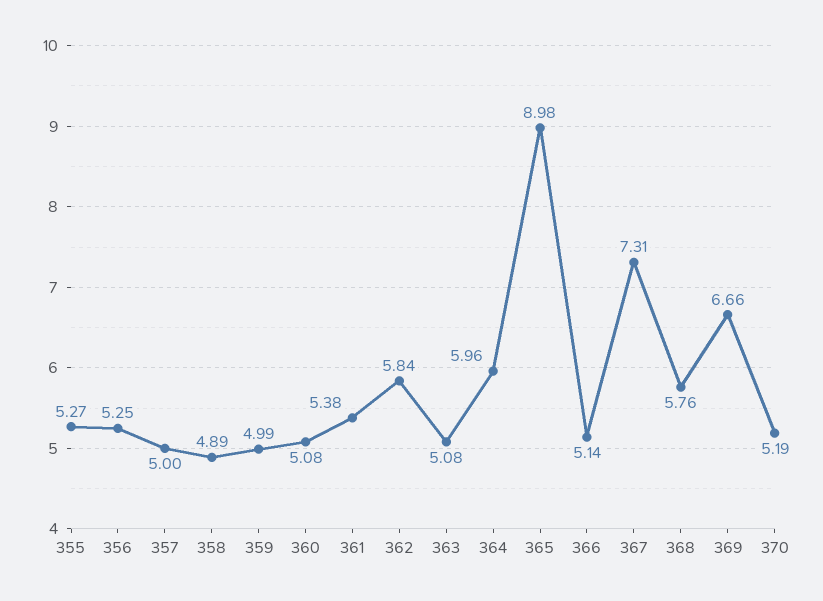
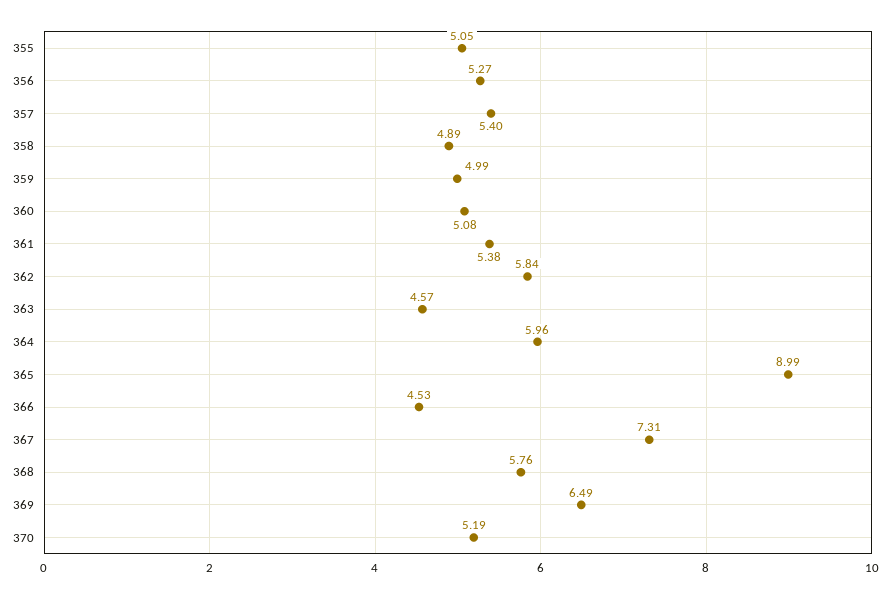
355: 5.27 -> 5.05
356: 5.25 -> 5.27
357: 5 -> 5.4
363: 5.08 -> 4.57
365: 8.98 -> 8.99
366: 5.14 -> 4.53
369: 6.66 -> 6.49

